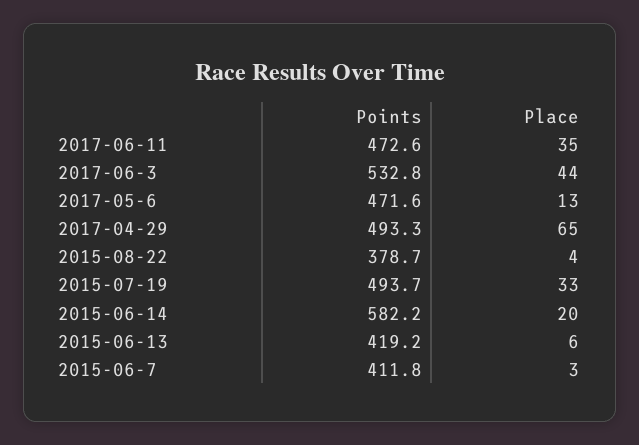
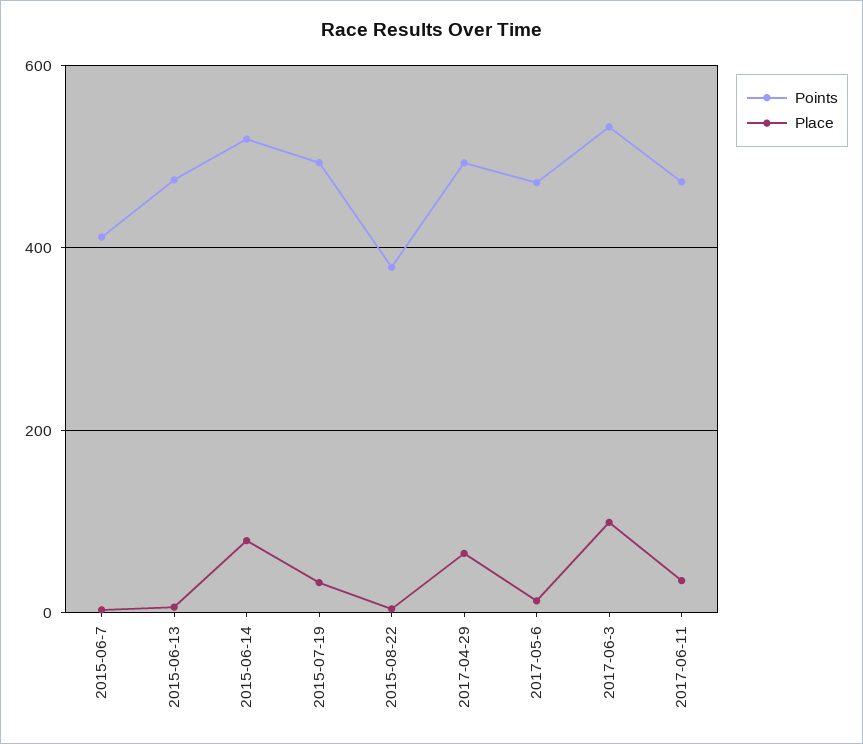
Place, 2017-06-3: 44 -> 100
Points, 2015-06-14: 582.2 -> 520
Place, 2015-06-14: 20 -> 80
Points, 2015-06-13: 419.2 -> 480

